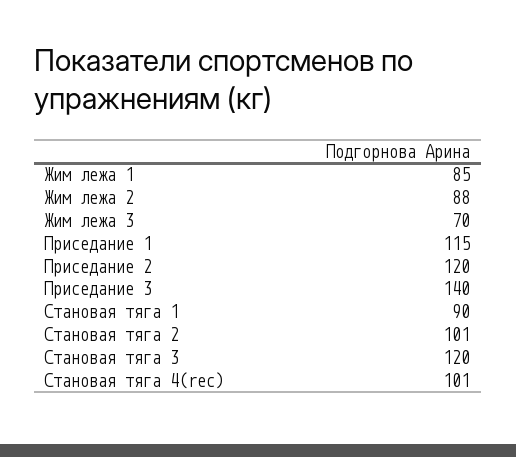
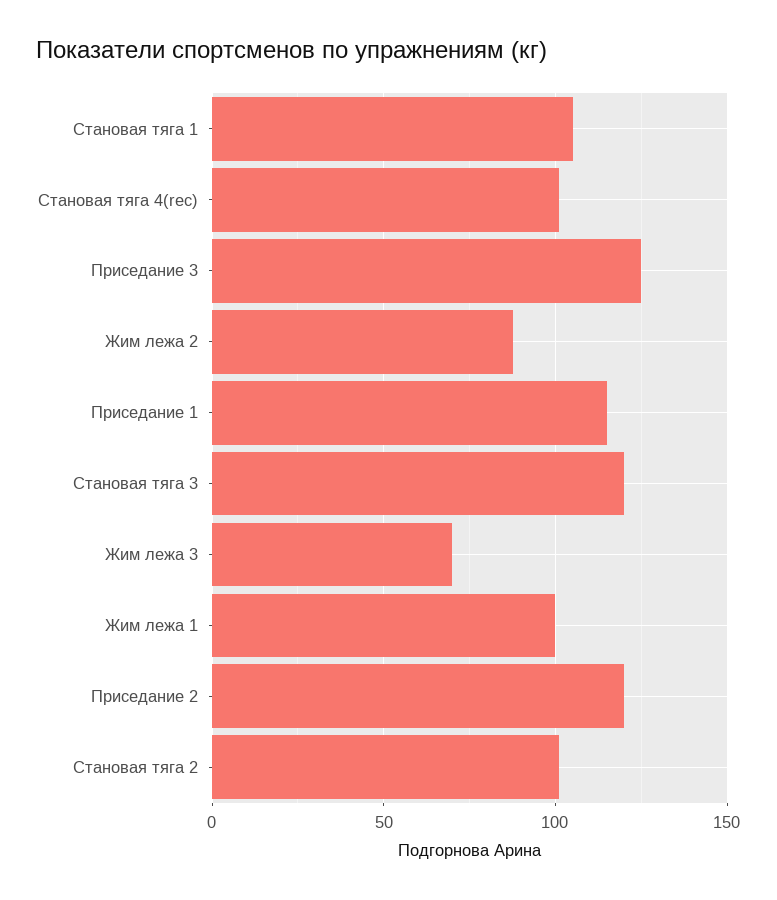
Жим лежа 1: 85 -> 100
Приседание 3: 140 -> 125
Становая тяга 1: 90 -> 105

